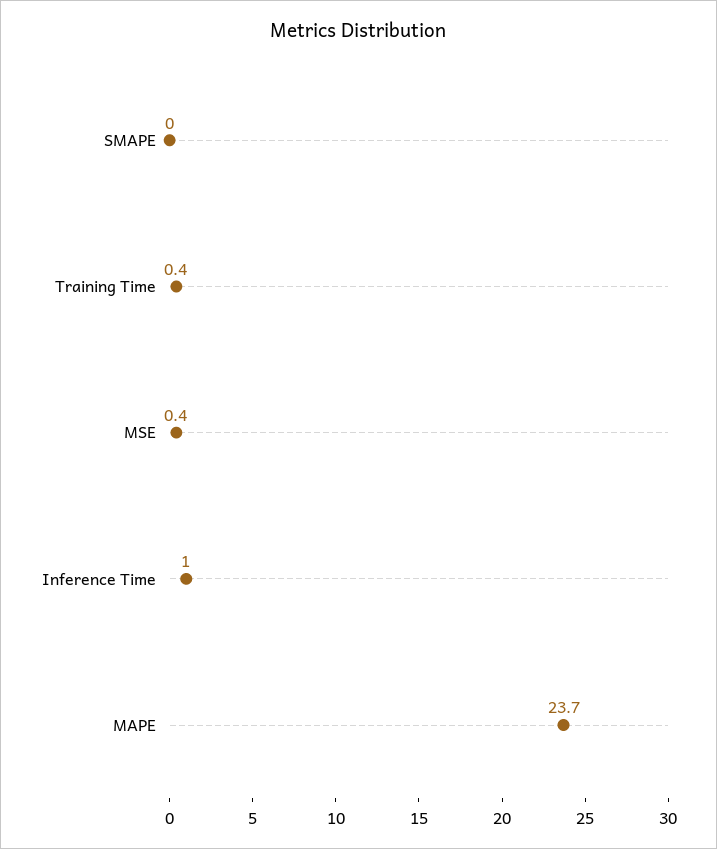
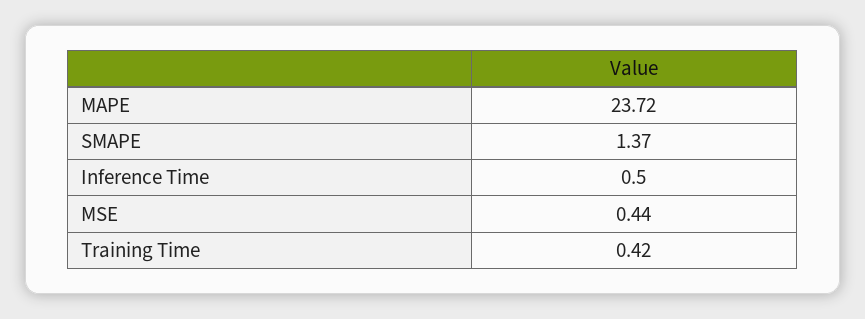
SMAPE: 0 -> 1.37
Inference Time: 1 -> 0.5

